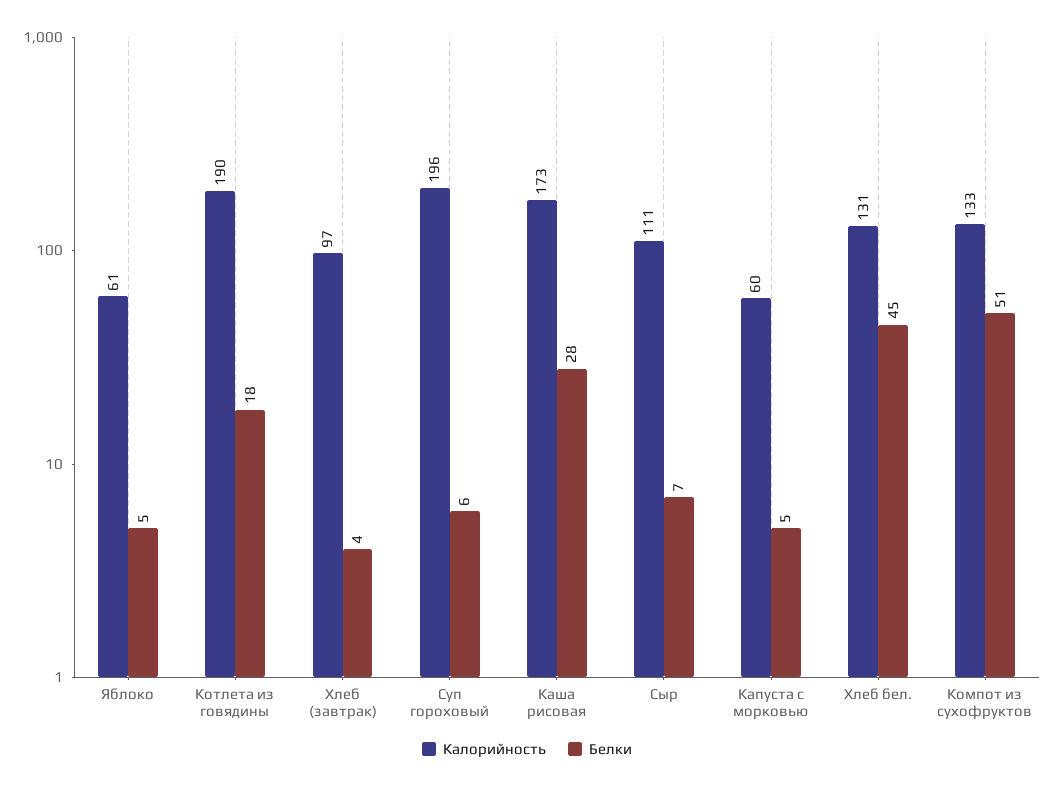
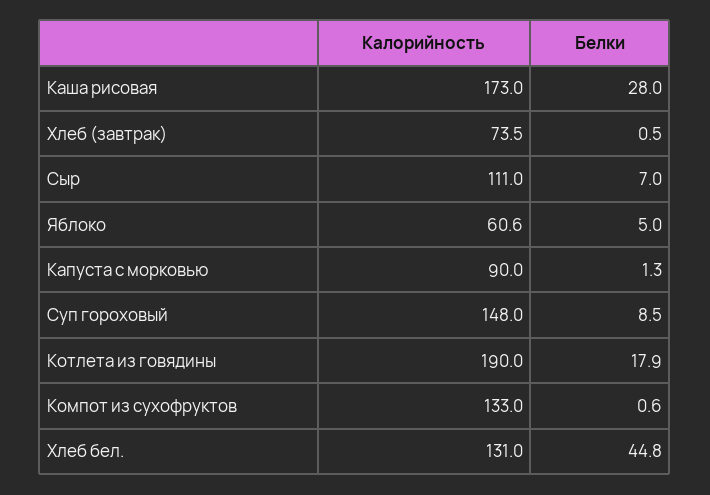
Калорийность, Хлеб (завтрак): 97 -> 73.5
Белки, Хлеб (завтрак): 4 -> 0.5
Калорийность, Суп гороховый: 196 -> 148
Белки, Суп гороховый: 6 -> 8.5
Калорийность, Капуста с морковью: 60 -> 90
Белки, Капуста с морковью: 5 -> 1.3
Белки, Компот из сухофруктов: 51 -> 0.6

